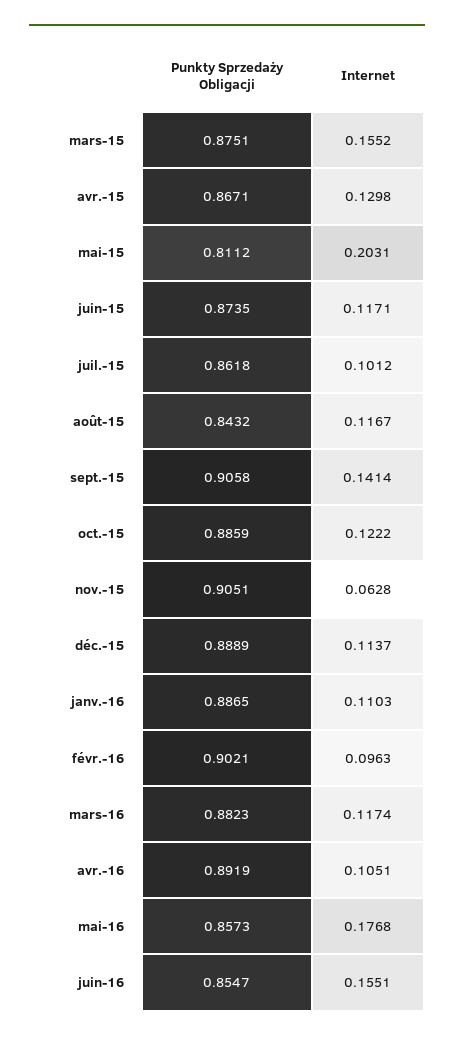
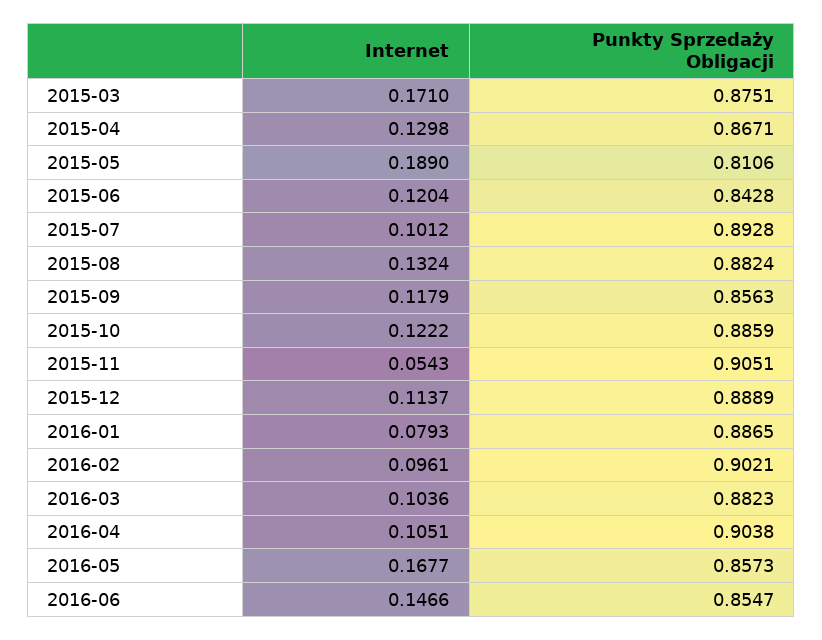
Internet, mars-15: 0.1552 -> 0.171
Punkty Sprzedaży Obligacji, mai-15: 0.8112 -> 0.8106
Internet, mai-15: 0.2031 -> 0.189
Punkty Sprzedaży Obligacji, juin-15: 0.8735 -> 0.8428
Internet, juin-15: 0.1171 -> 0.1204
Punkty Sprzedaży Obligacji, juil.-15: 0.8618 -> 0.8928
Punkty Sprzedaży Obligacji, août-15: 0.8432 -> 0.8824
Internet, août-15: 0.1167 -> 0.1324
Punkty Sprzedaży Obligacji, sept.-15: 0.9058 -> 0.8563
Internet, sept.-15: 0.1414 -> 0.1179
Internet, nov.-15: 0.0628 -> 0.0543
Internet, janv.-16: 0.1103 -> 0.0793
Internet, févr.-16: 0.0963 -> 0.0961
Internet, mars-16: 0.1174 -> 0.1036
Punkty Sprzedaży Obligacji, avr.-16: 0.8919 -> 0.9038
Internet, mai-16: 0.1768 -> 0.1677
Internet, juin-16: 0.1551 -> 0.1466

